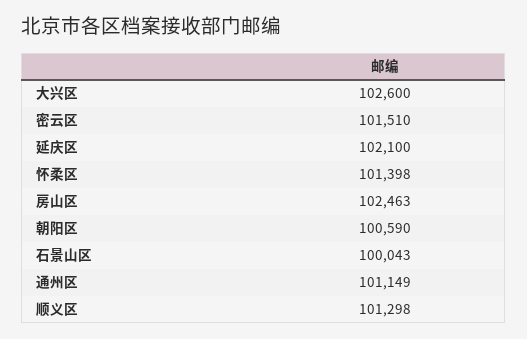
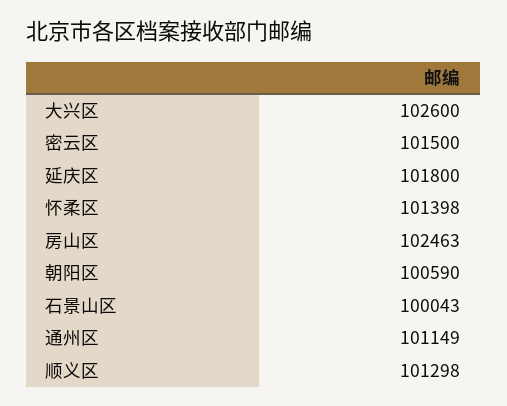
密云区: 101510 -> 101500
延庆区: 102100 -> 101800

